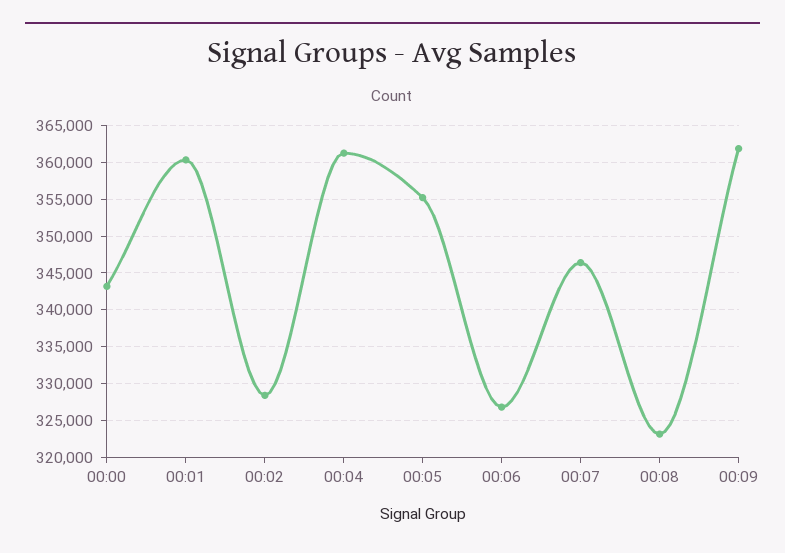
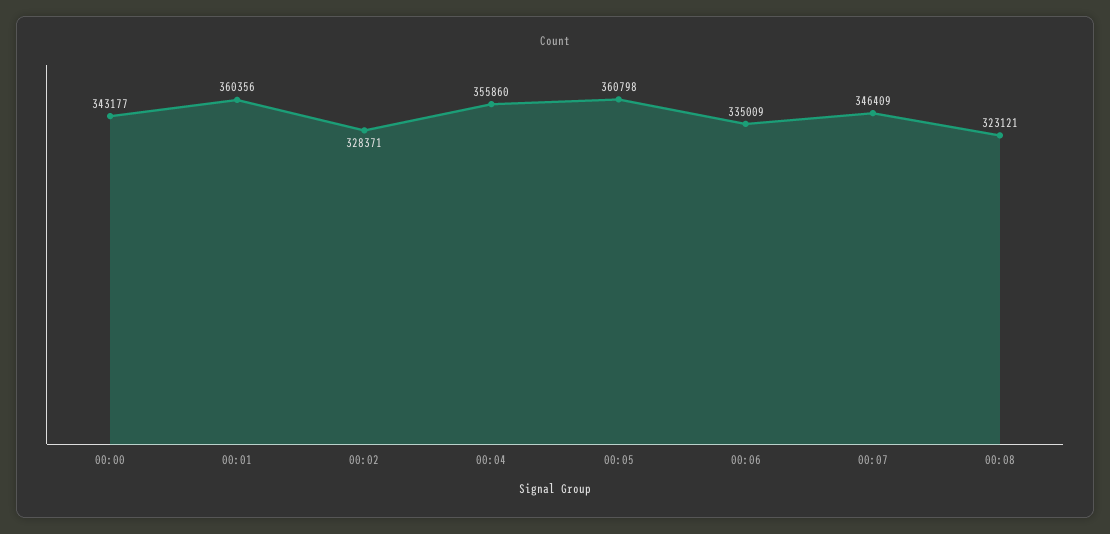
00:04: 361000 -> 355860
00:05: 355000 -> 360798
00:06: 327000 -> 335009
00:09: 362000 -> none

